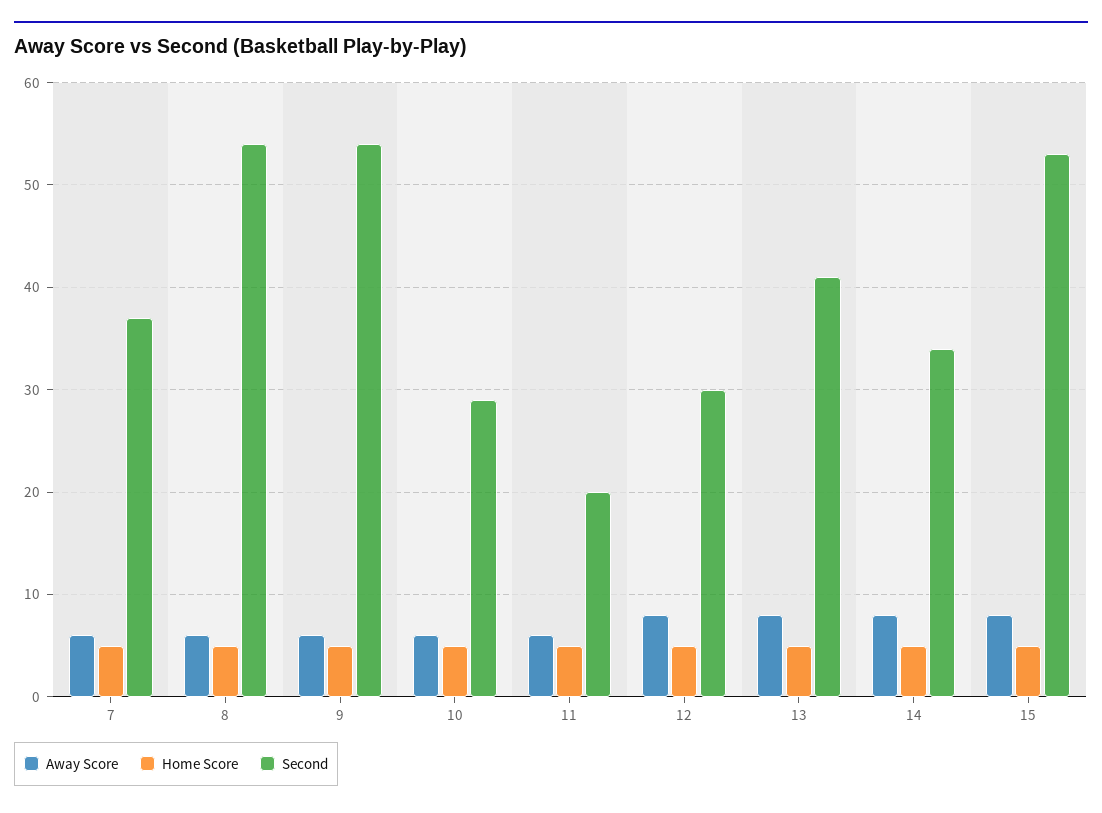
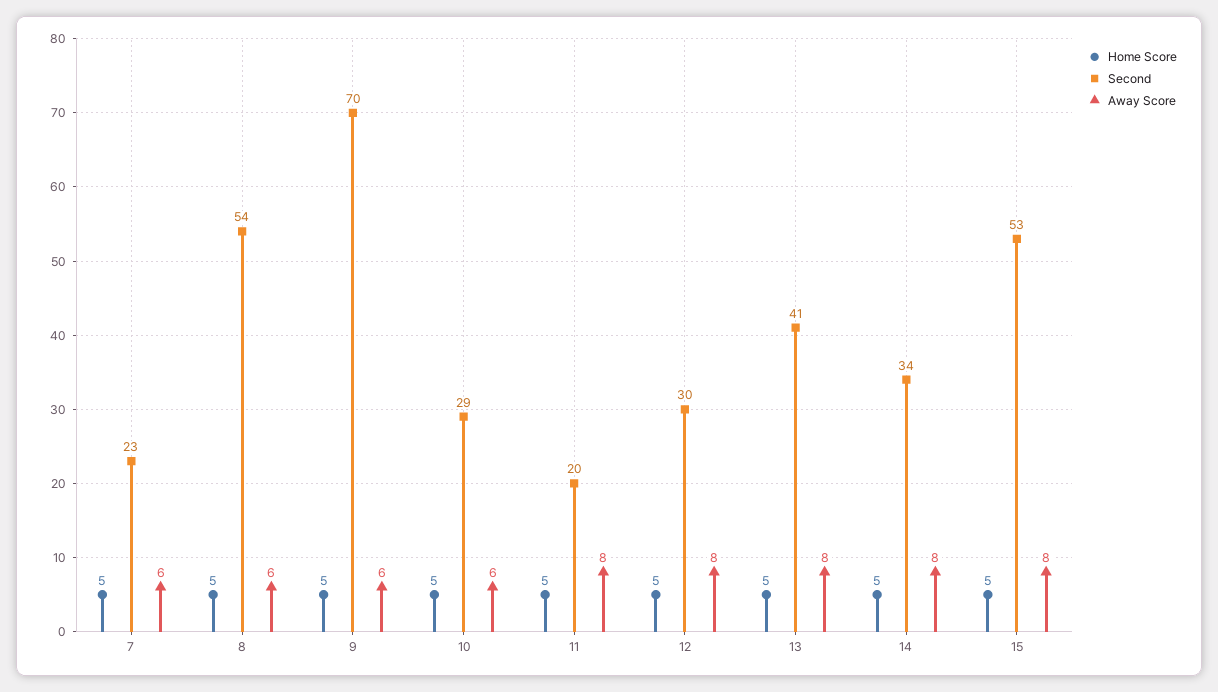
Second, 7: 37 -> 23
Second, 9: 54 -> 70
Away Score, 11: 6 -> 8

